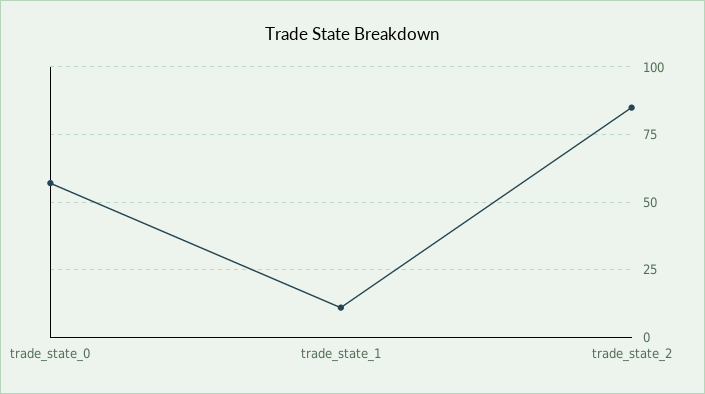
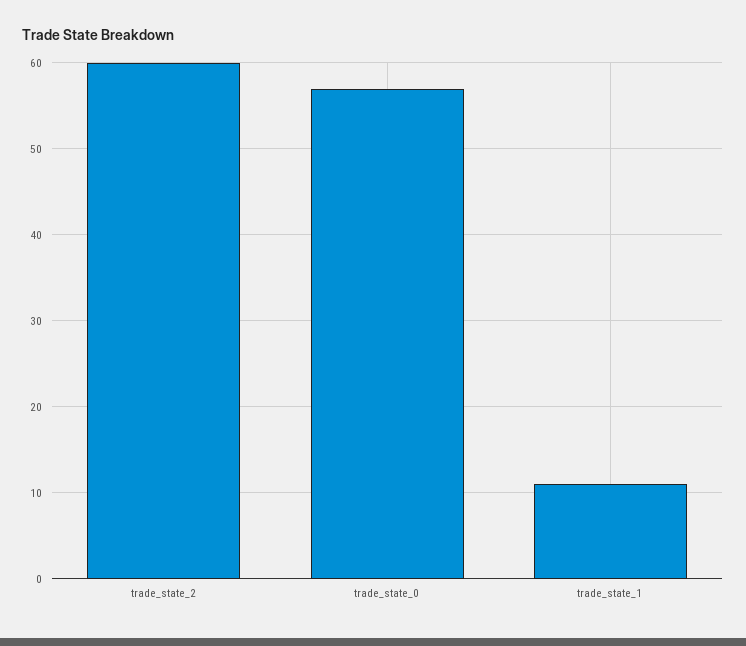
trade_state_2: 85 -> 60

